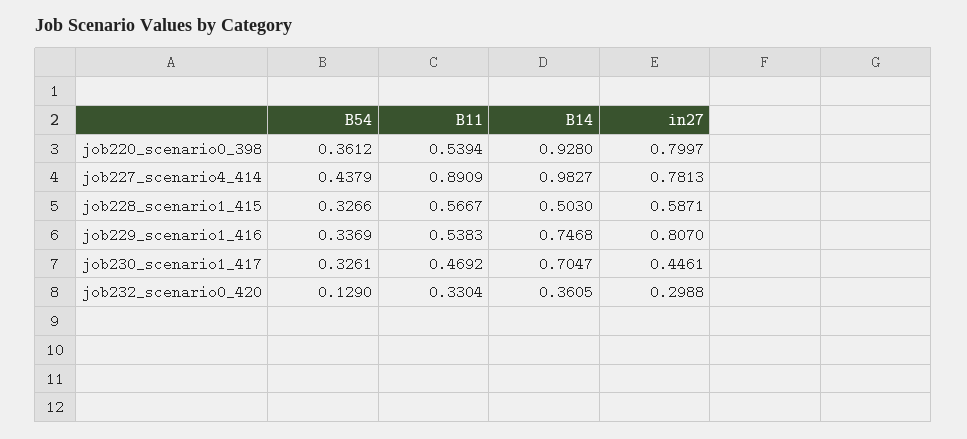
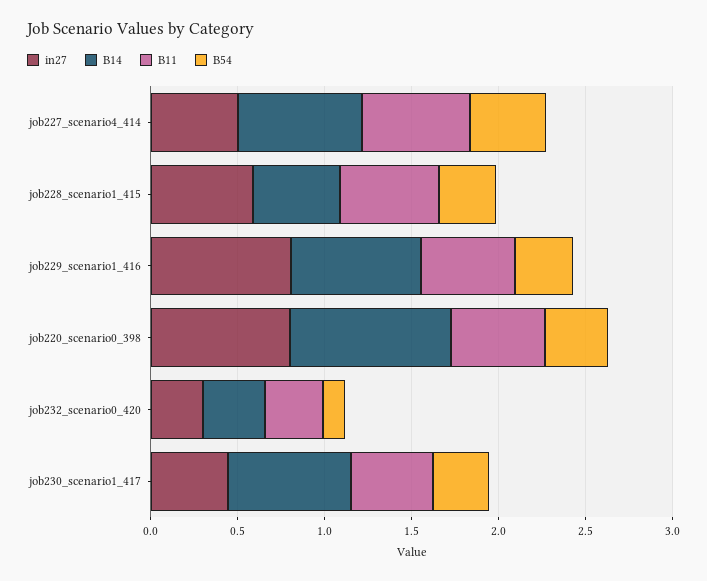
B11, job227_scenario4_414: 0.8909 -> 0.6
B14, job227_scenario4_414: 0.9827 -> 0.7
in27, job227_scenario4_414: 0.7813 -> 0.5

